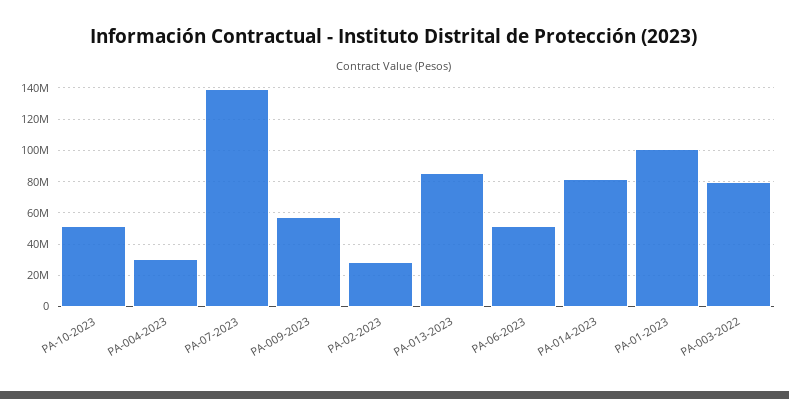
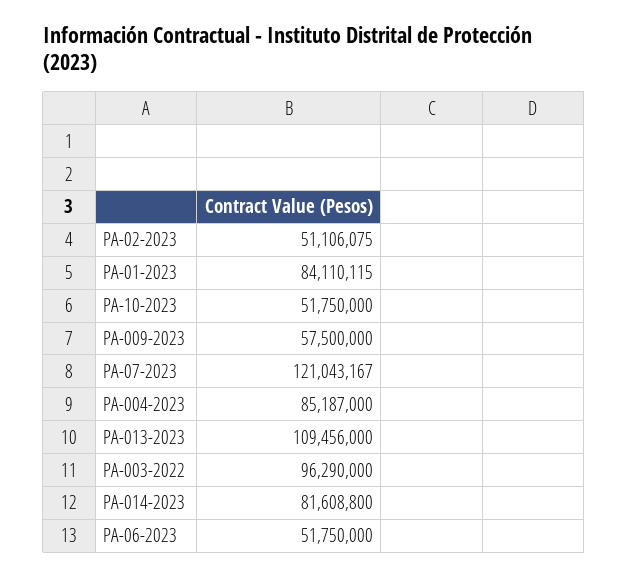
PA-004-2023: 30000000 -> 85187000
PA-07-2023: 140000000 -> 121043167
PA-02-2023: 30000000 -> 51106075
PA-013-2023: 85000000 -> 109456000
PA-01-2023: 100000000 -> 84110115
PA-003-2022: 80000000 -> 96290000

